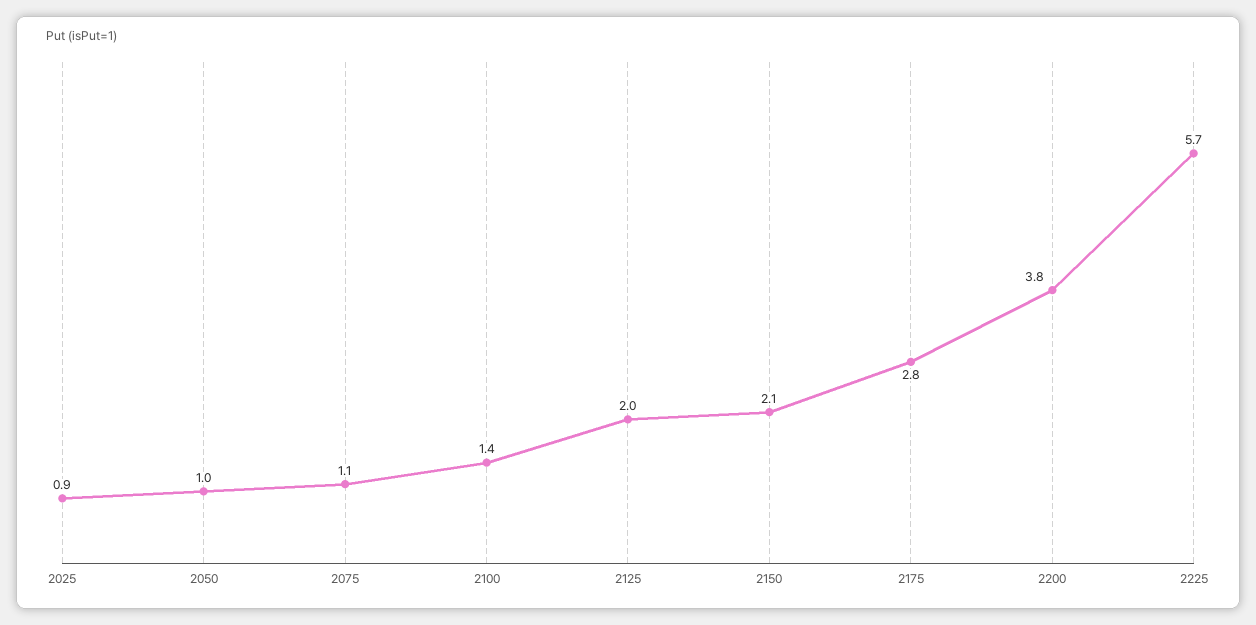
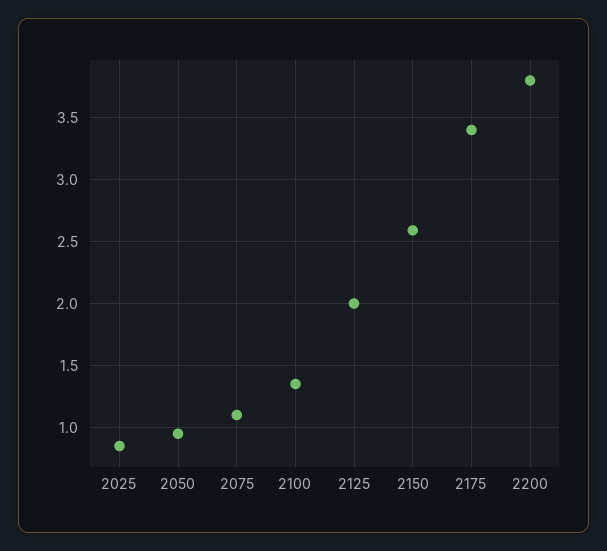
2150: 2.1 -> 2.6
2175: 2.8 -> 3.4
2225: 5.7 -> none

